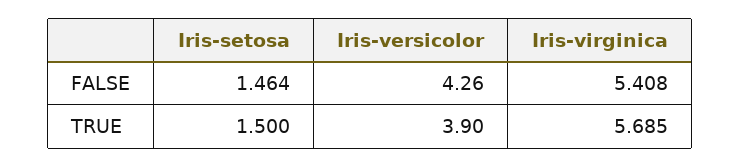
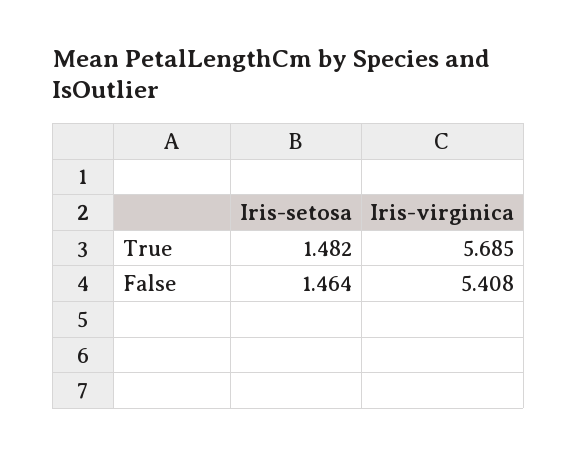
Iris-versicolor, FALSE: 4.26 -> none
Iris-setosa, TRUE: 1.5 -> 1.482
Iris-versicolor, TRUE: 3.9 -> none

